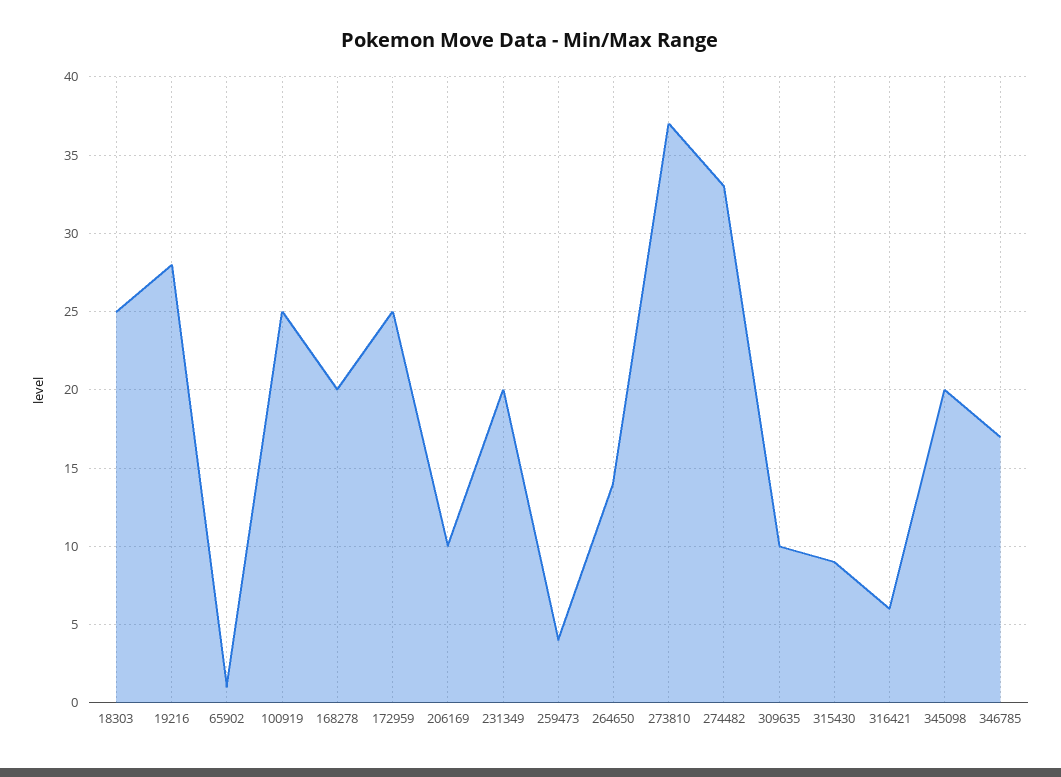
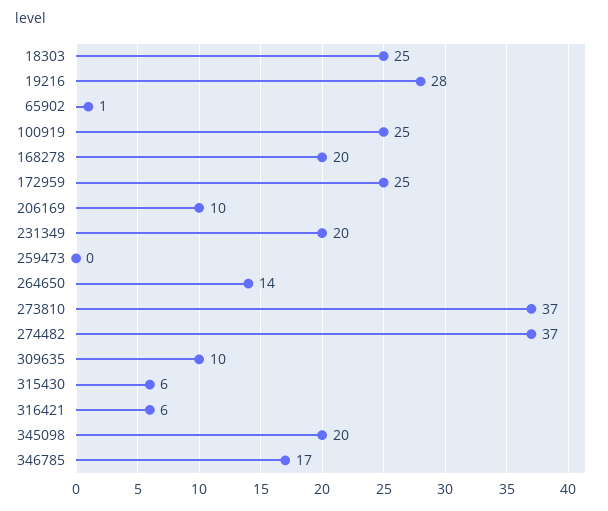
259473: 4 -> 0
274482: 33 -> 37
315430: 9 -> 6

